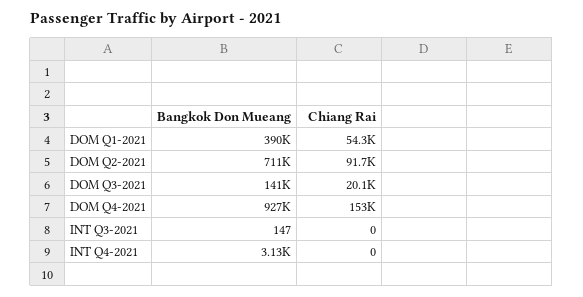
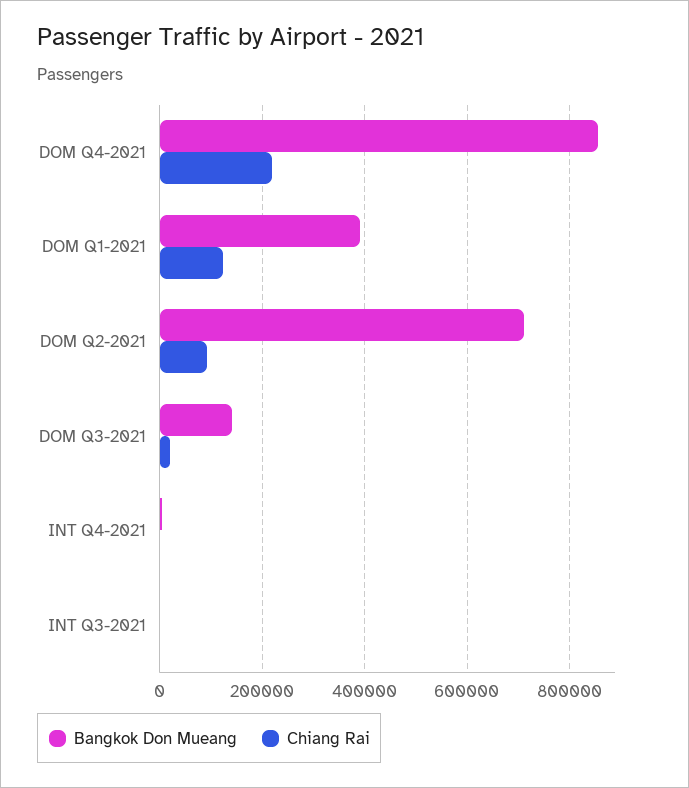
Chiang Rai, DOM Q1-2021: 54300 -> 120000
Bangkok Don Mueang, DOM Q4-2021: 927000 -> 860000
Chiang Rai, DOM Q4-2021: 153000 -> 220000

